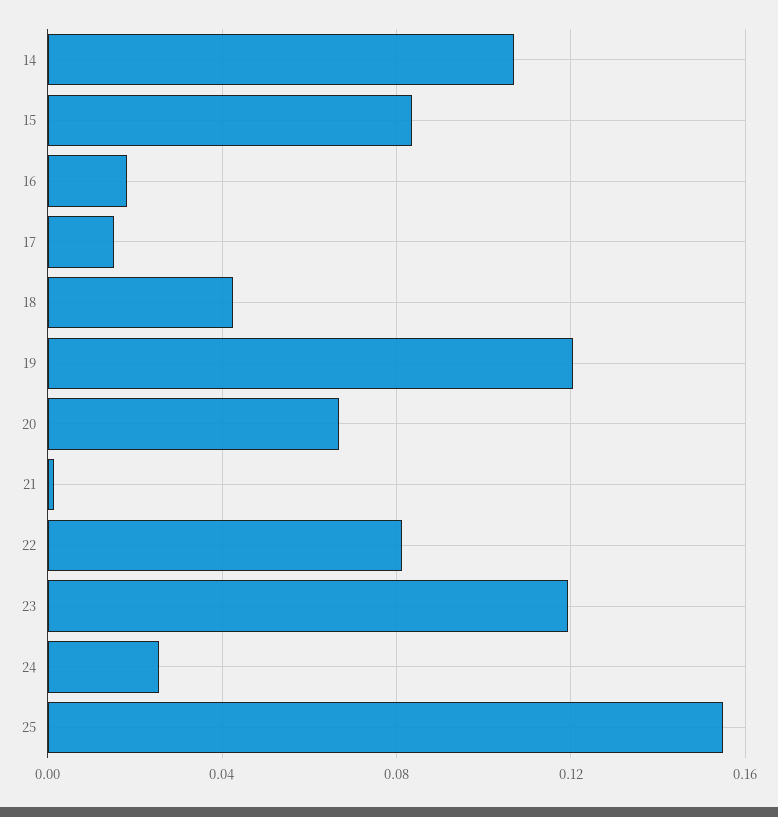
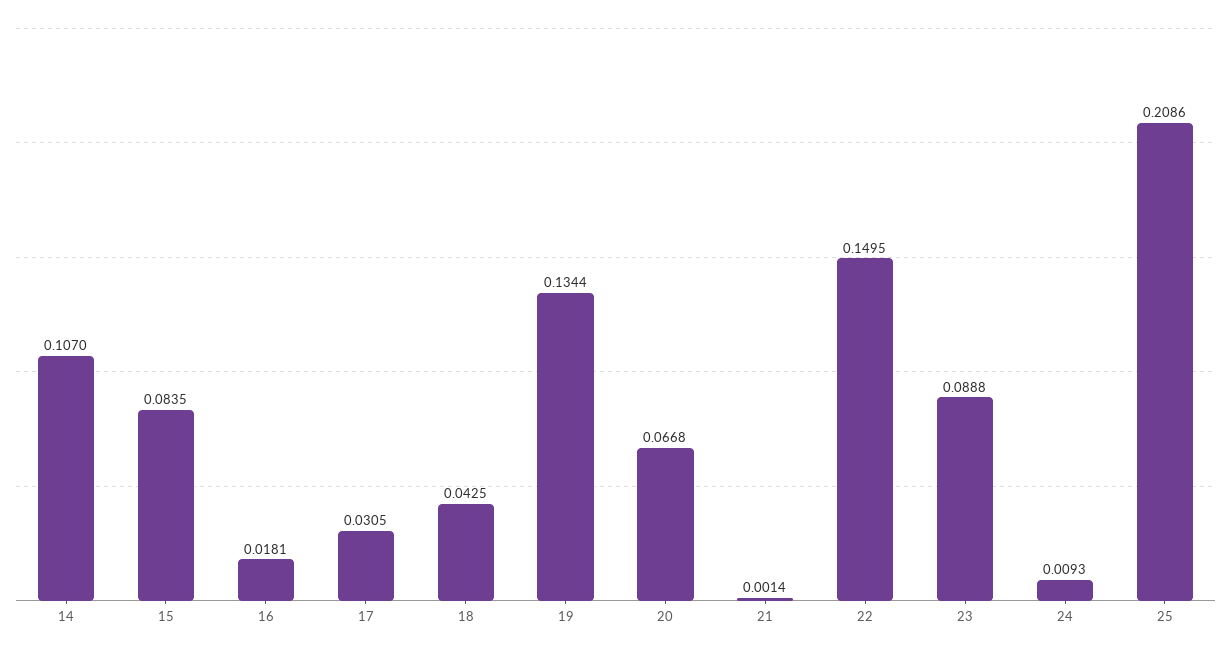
17: 0.015 -> 0.0305
19: 0.12 -> 0.1344
22: 0.08 -> 0.1495
23: 0.12 -> 0.0888
24: 0.025 -> 0.0093
25: 0.155 -> 0.2086

